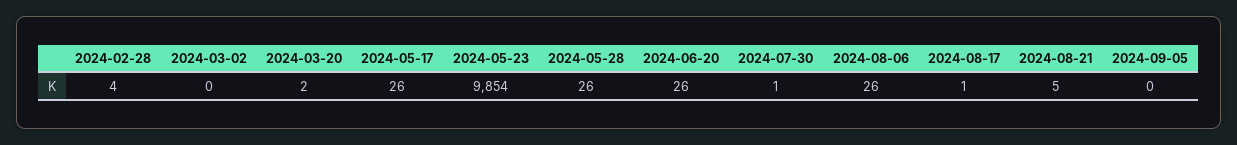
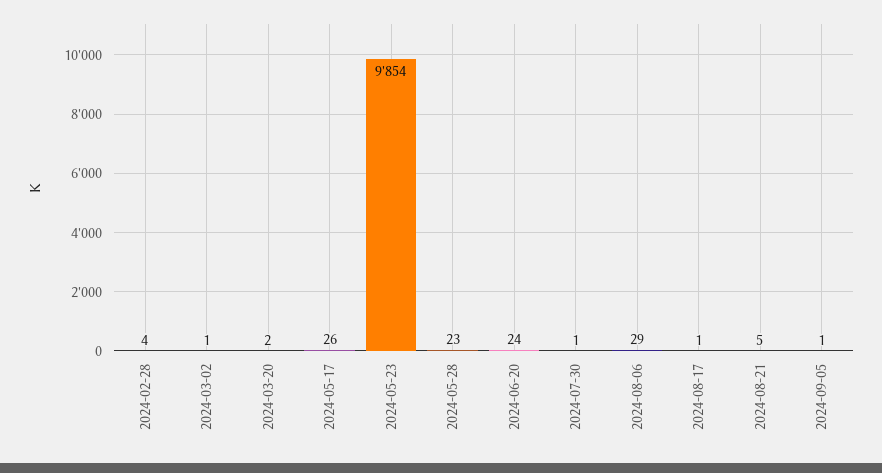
2024-03-02: 0 -> 1
2024-05-28: 26 -> 23
2024-06-20: 26 -> 24
2024-08-06: 26 -> 29
2024-09-05: 0 -> 1

